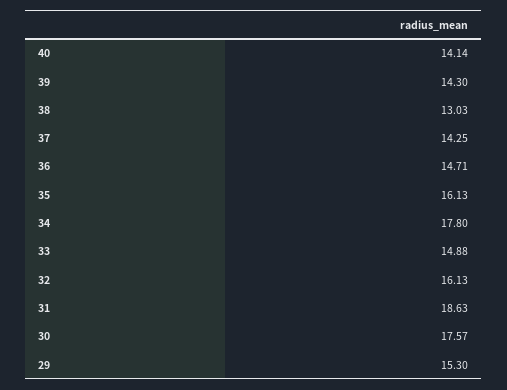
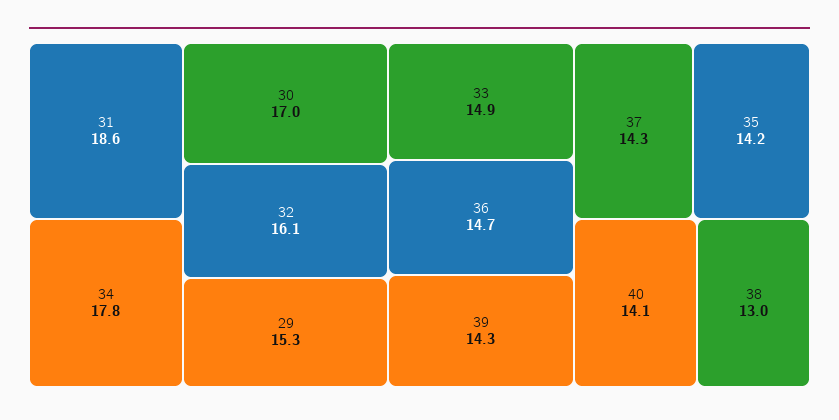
35: 16.13 -> 14.2
30: 17.57 -> 17

